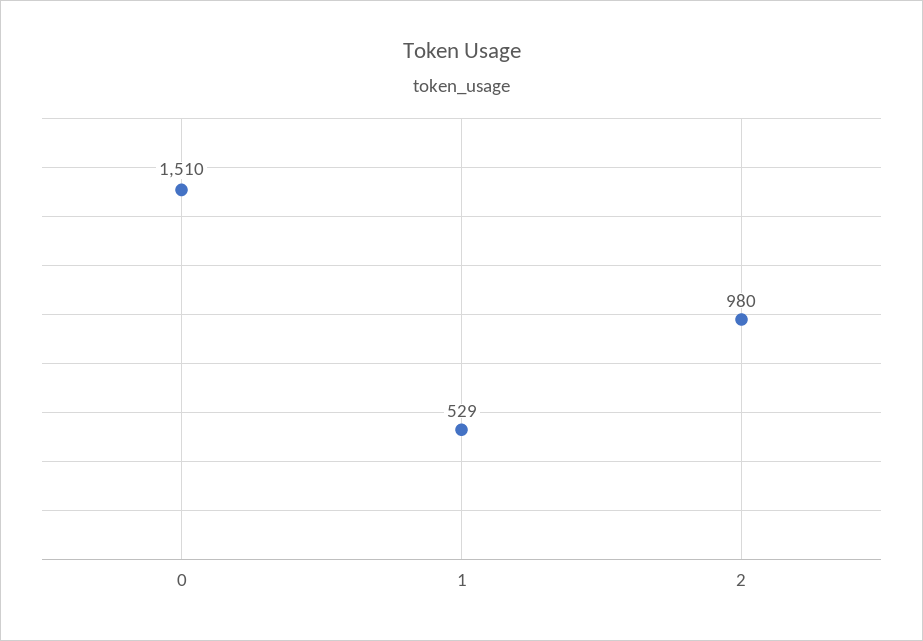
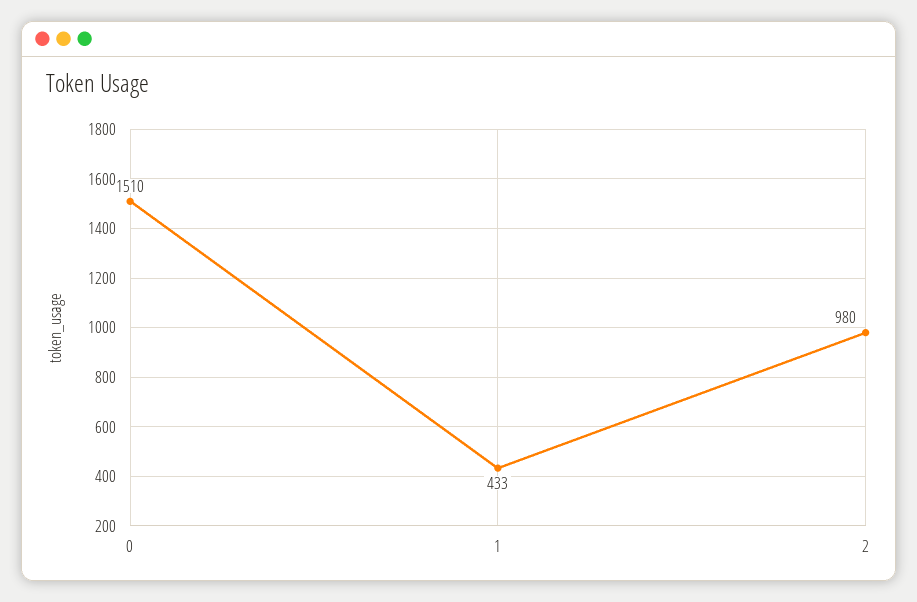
1: 529 -> 433

